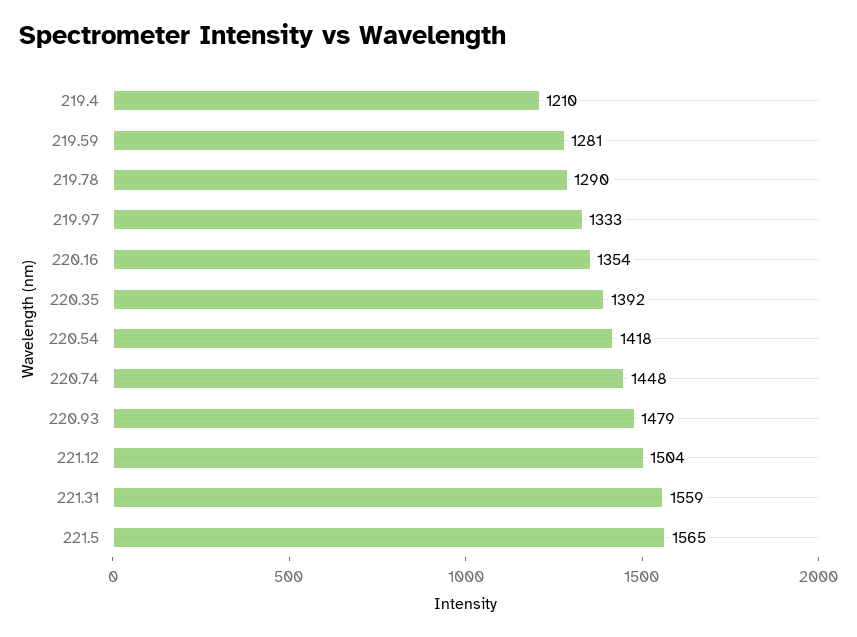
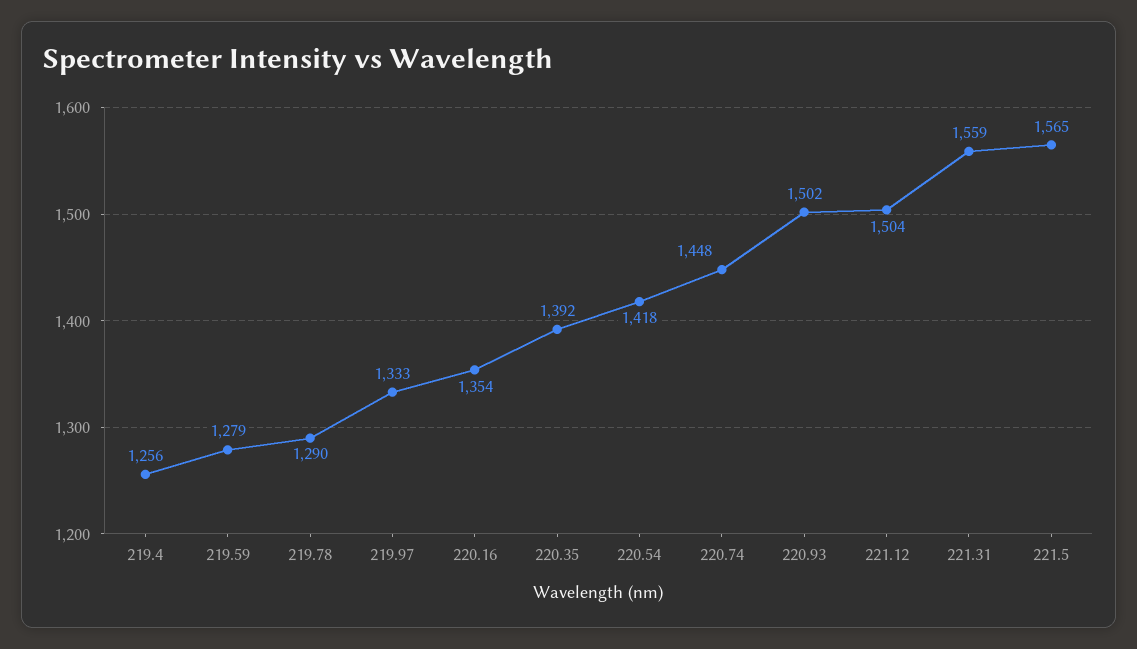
219.4: 1210 -> 1256
219.59: 1281 -> 1279
220.93: 1479 -> 1502

